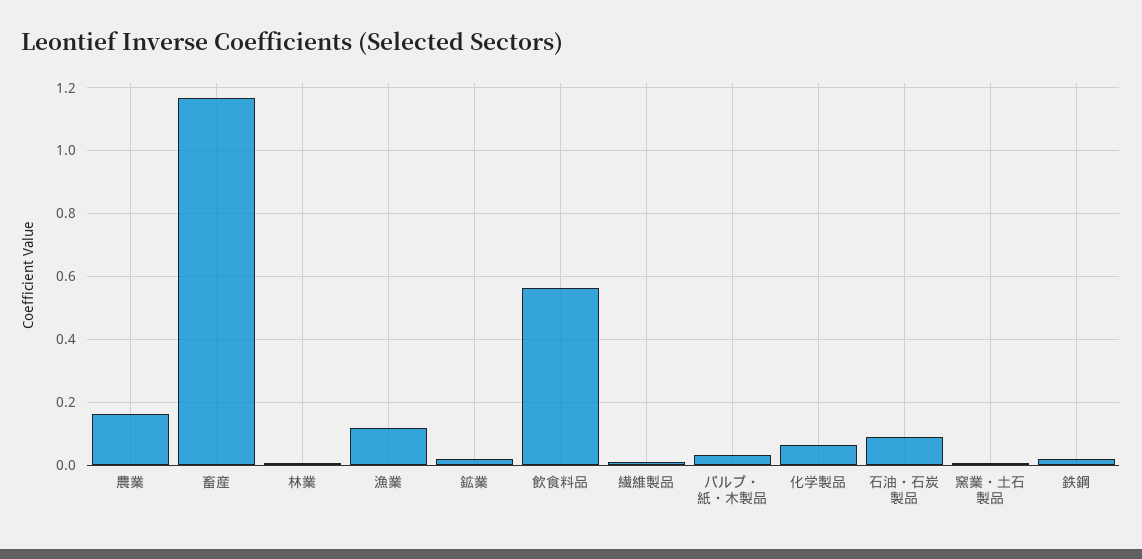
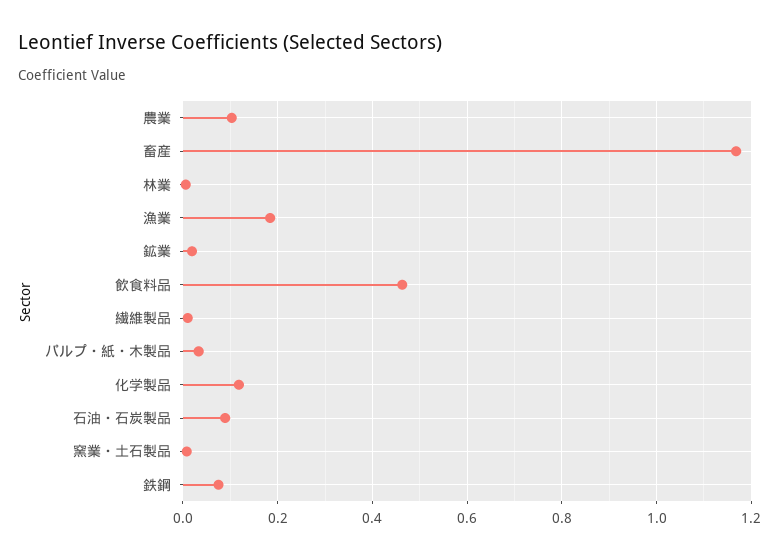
農業: 0.16 -> 0.1
漁業: 0.12 -> 0.18
飲食料品: 0.56 -> 0.46
化学製品: 0.06 -> 0.12
鉄鋼: 0.02 -> 0.08

